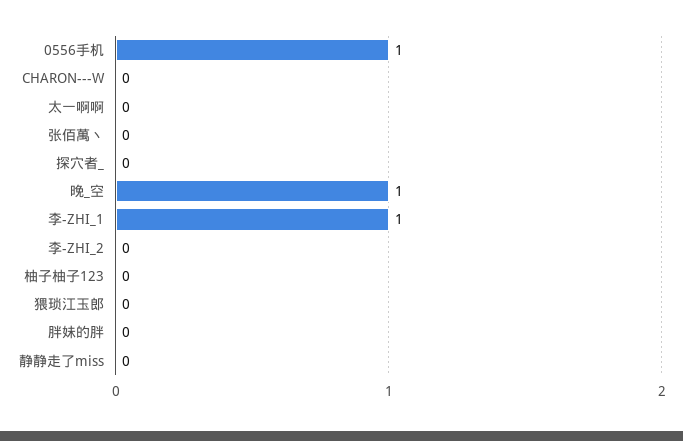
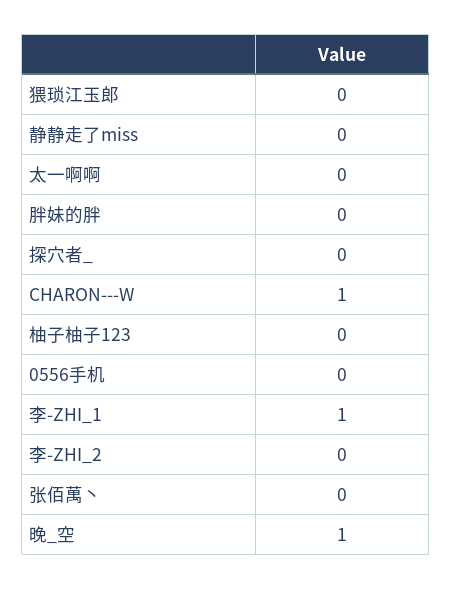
0556手机: 1 -> 0
CHARON---W: 0 -> 1

